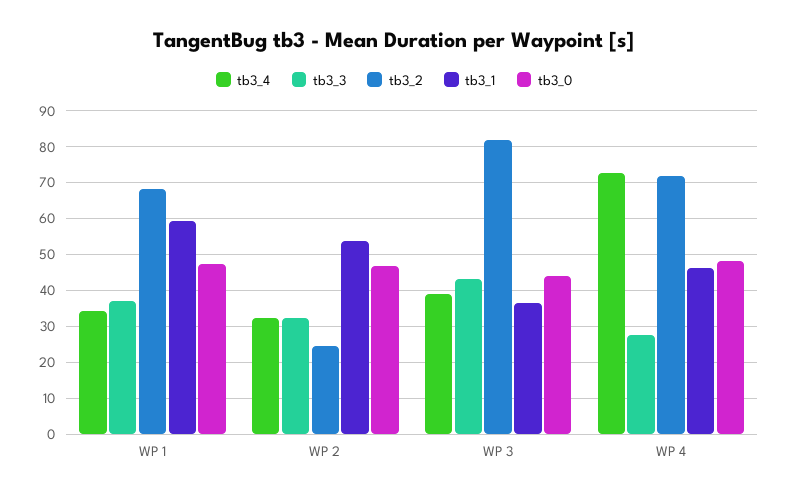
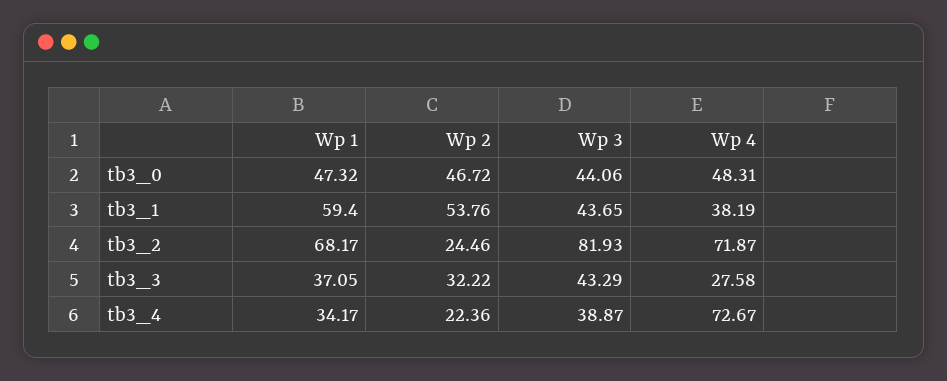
tb3_4, WP 2: 32 -> 22.36
tb3_1, WP 3: 36 -> 43.65
tb3_1, WP 4: 46 -> 38.19

